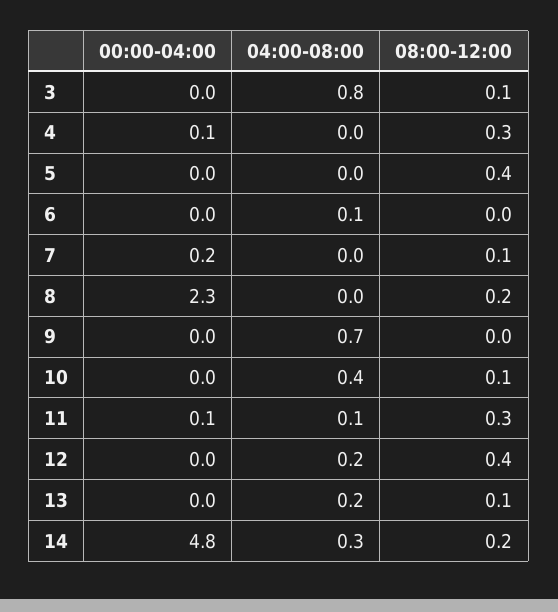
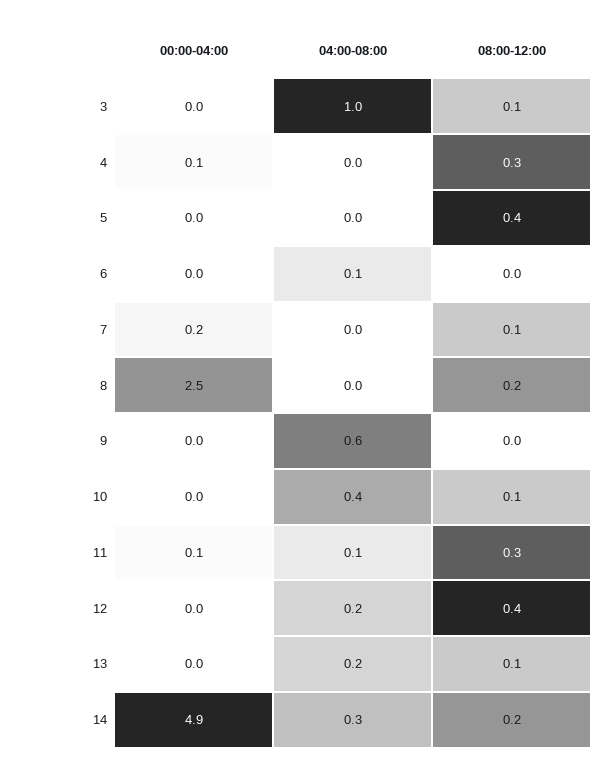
04:00-08:00, 3: 0.8 -> 1
00:00-04:00, 8: 2.3 -> 2.5
04:00-08:00, 9: 0.7 -> 0.6
00:00-04:00, 14: 4.8 -> 4.9

